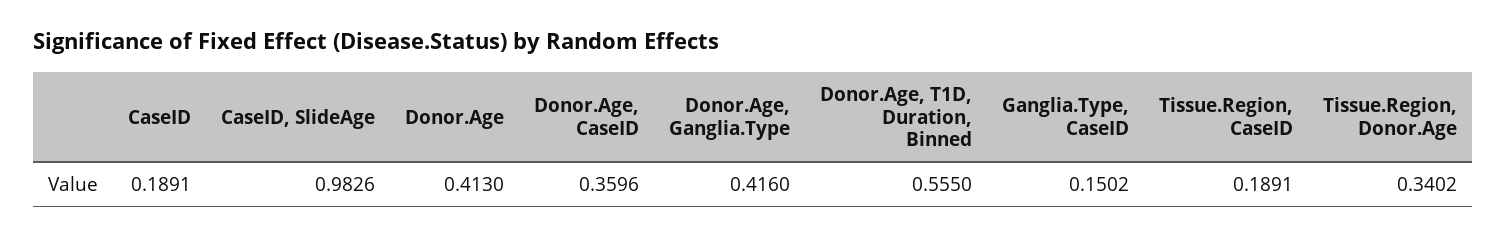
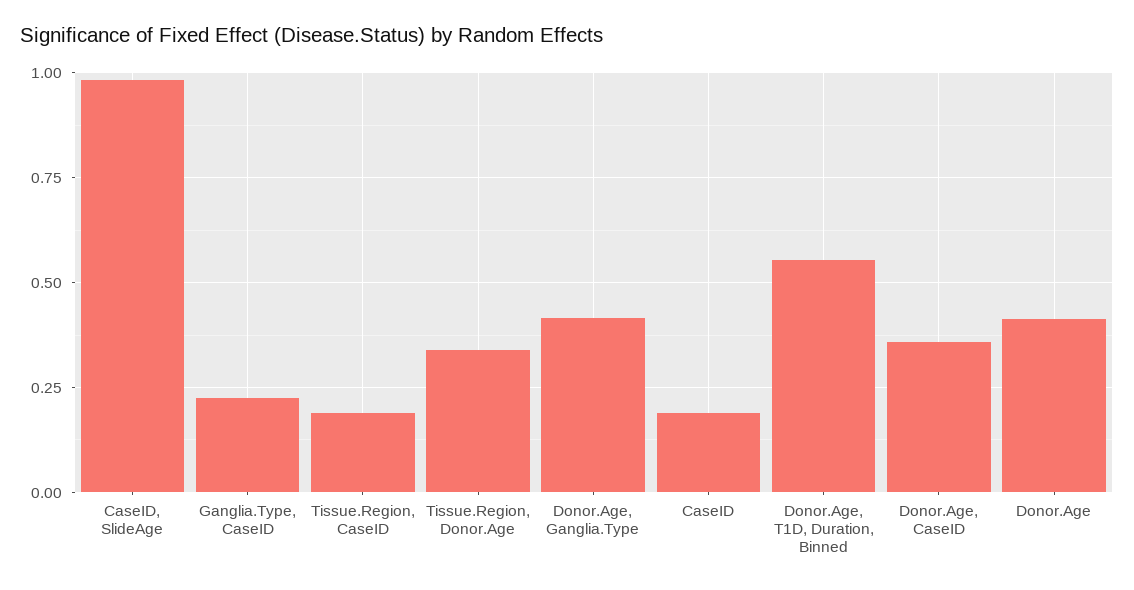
Ganglia.Type, CaseID: 0.1502 -> 0.225

